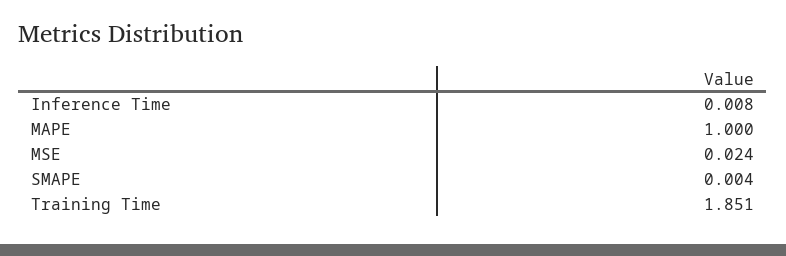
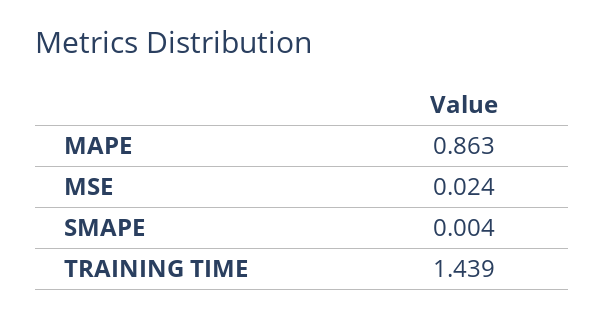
Inference Time: 0.008 -> none
MAPE: 1 -> 0.863
Training Time: 1.851 -> 1.439

